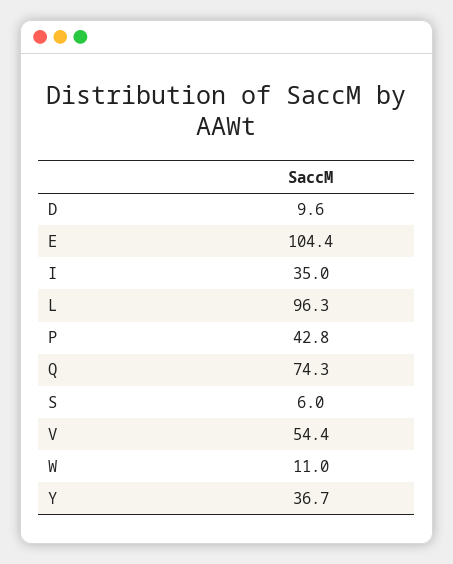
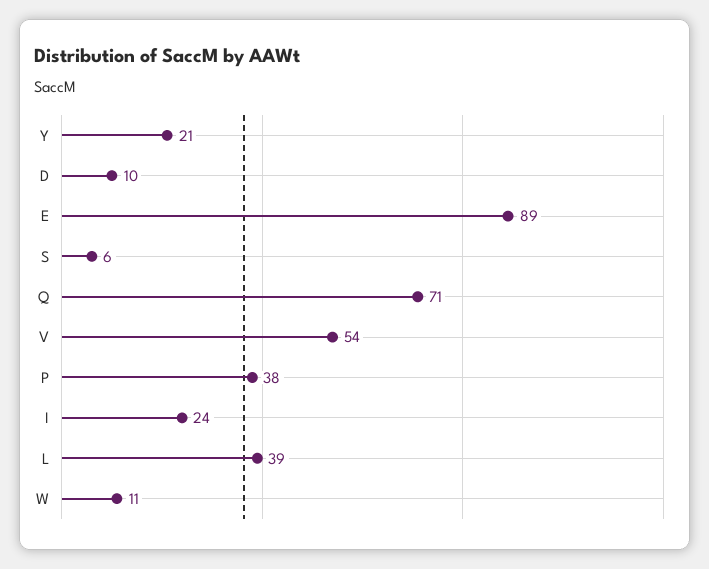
E: 104.4 -> 89
I: 35 -> 24
L: 96.3 -> 39
P: 42.8 -> 38
Q: 74.3 -> 71
Y: 36.7 -> 21

